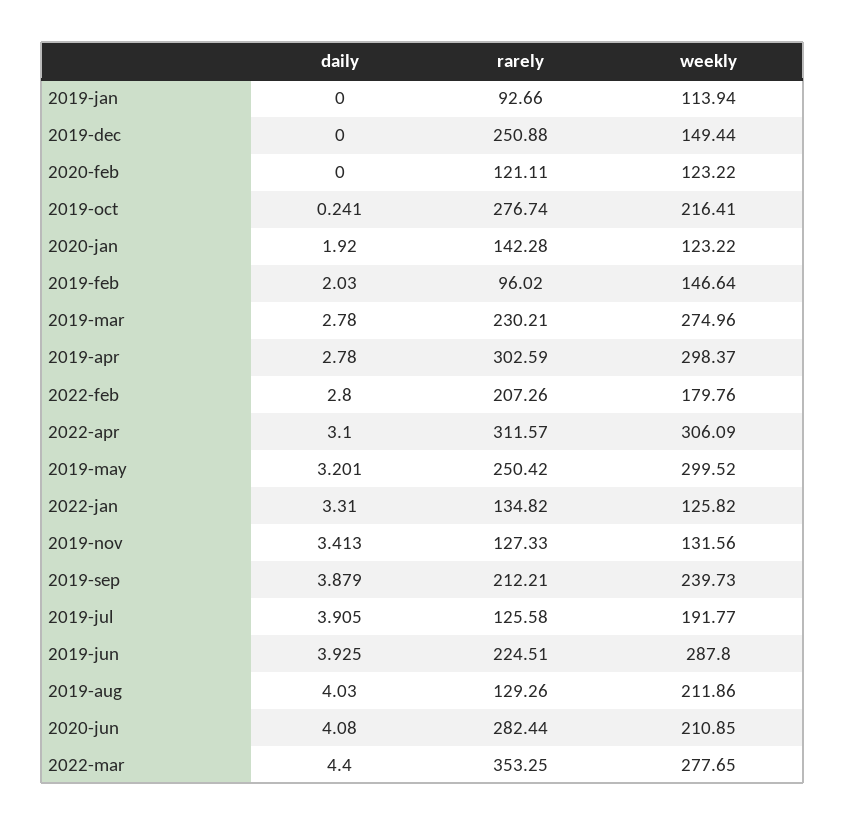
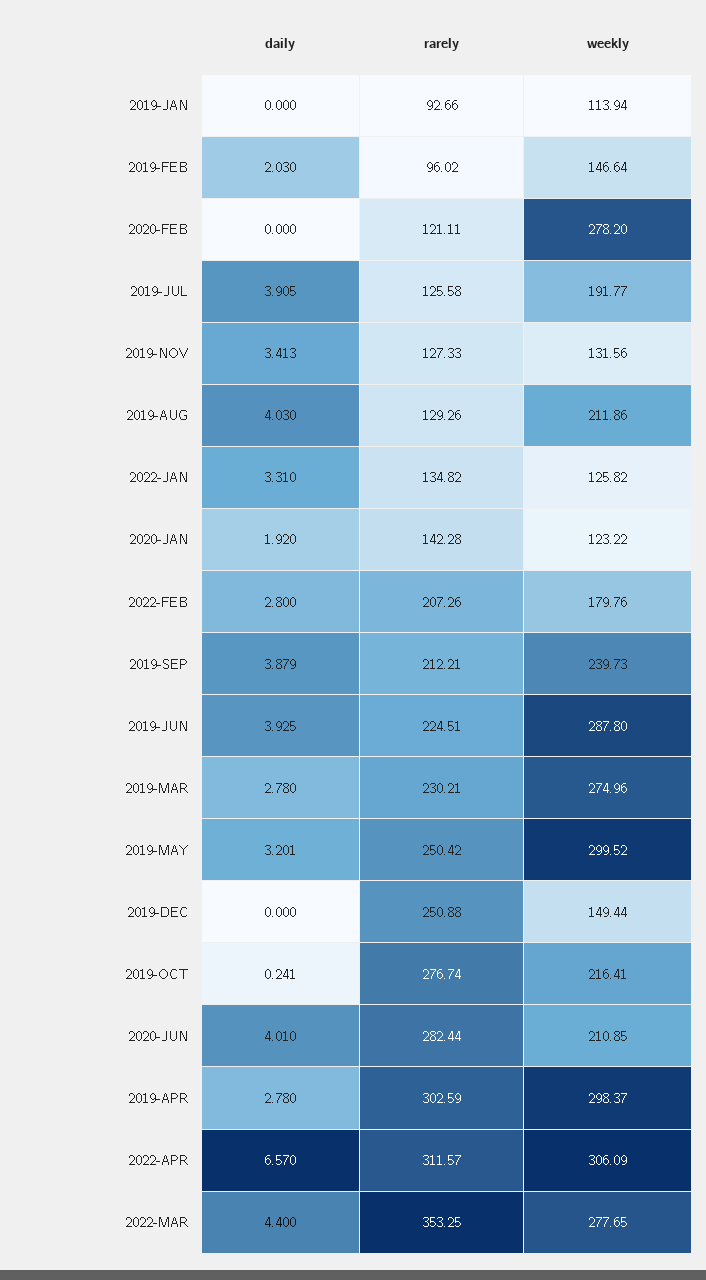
weekly, 2020-feb: 123.22 -> 278.2
daily, 2022-apr: 3.1 -> 6.57
daily, 2020-jun: 4.08 -> 4.01

